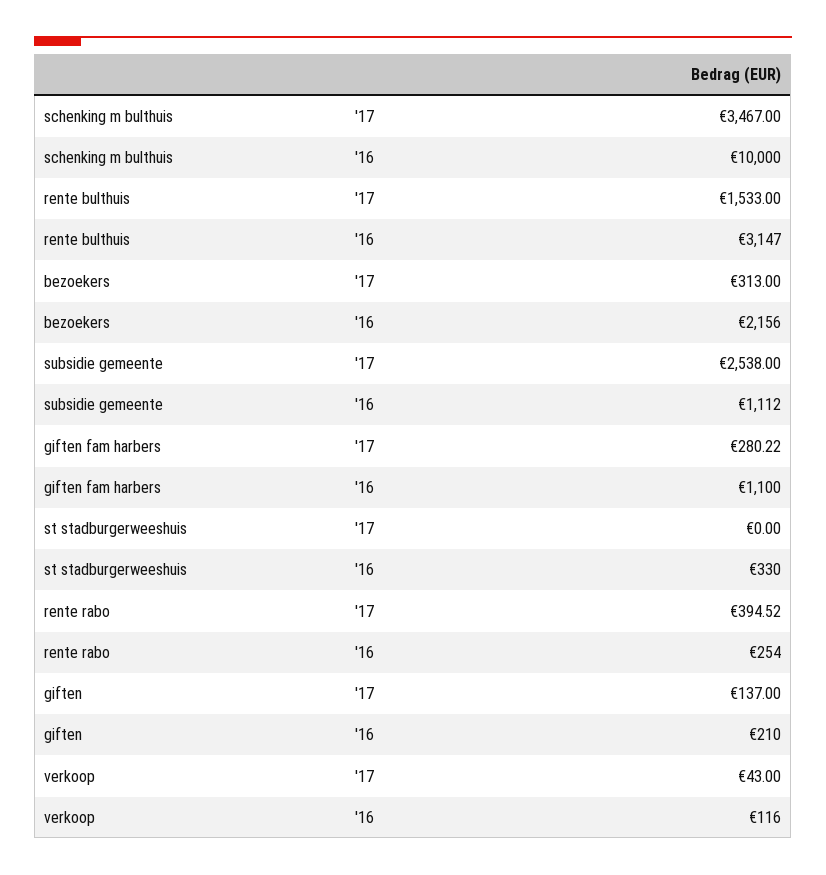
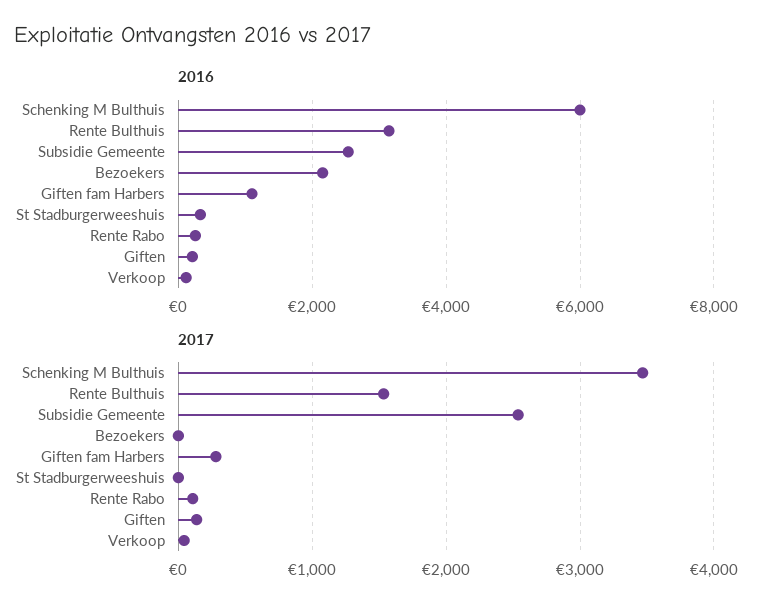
'16, schenking m bulthuis: 10000 -> 6000
'17, bezoekers: 313 -> 0
'16, subsidie gemeente: 1112 -> 2600
'17, rente rabo: 394.52 -> 100

